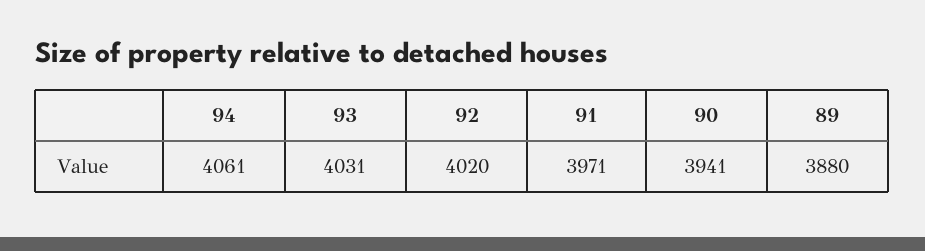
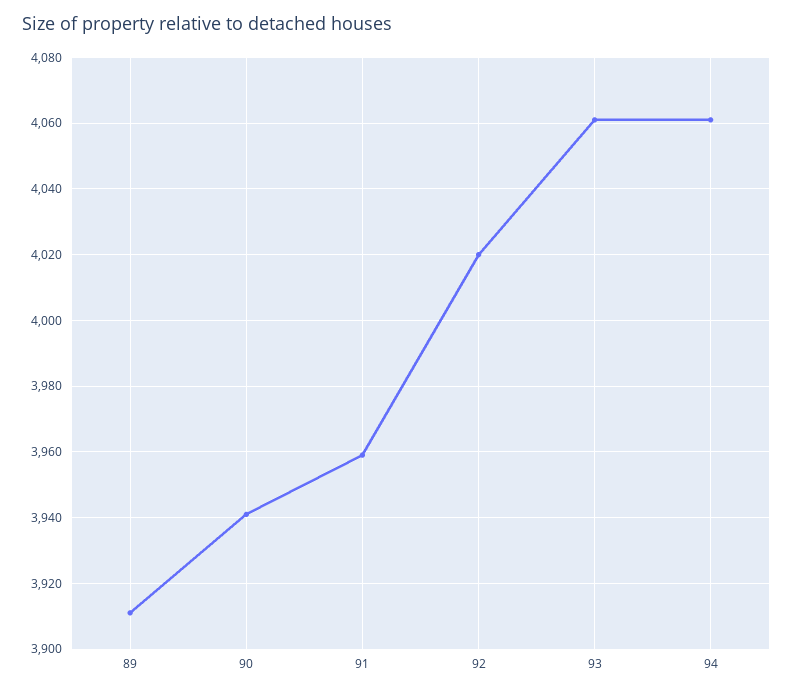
93: 4031 -> 4060
91: 3971 -> 3960
89: 3880 -> 3910

